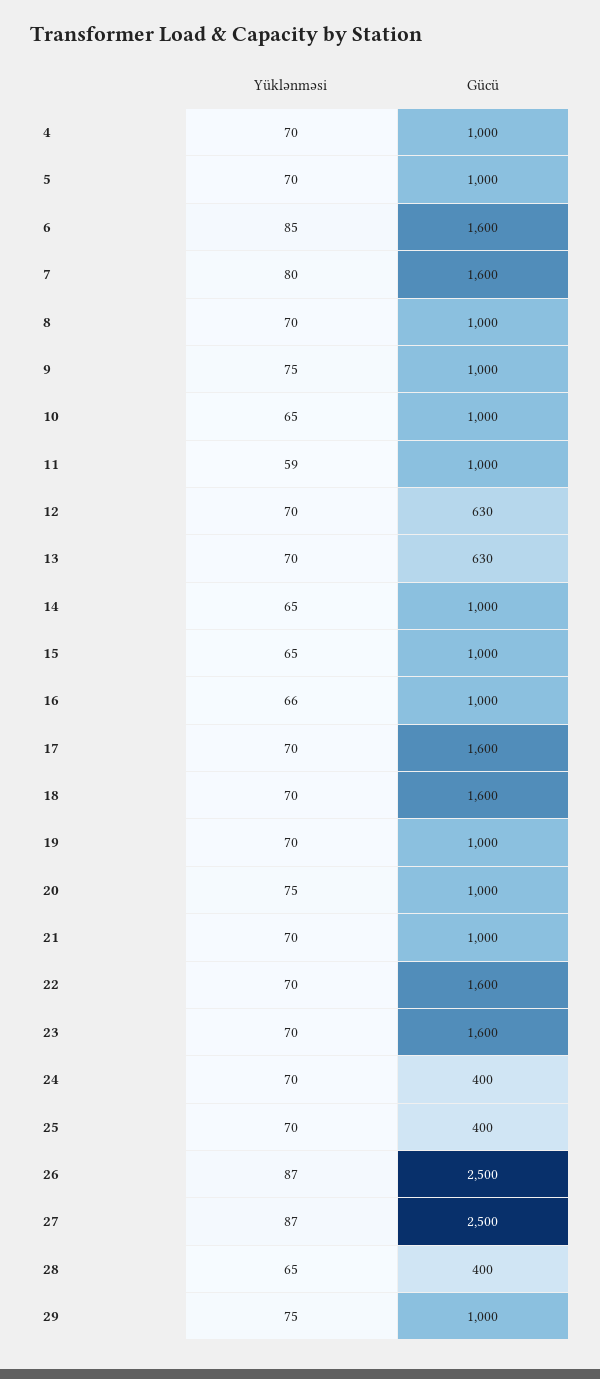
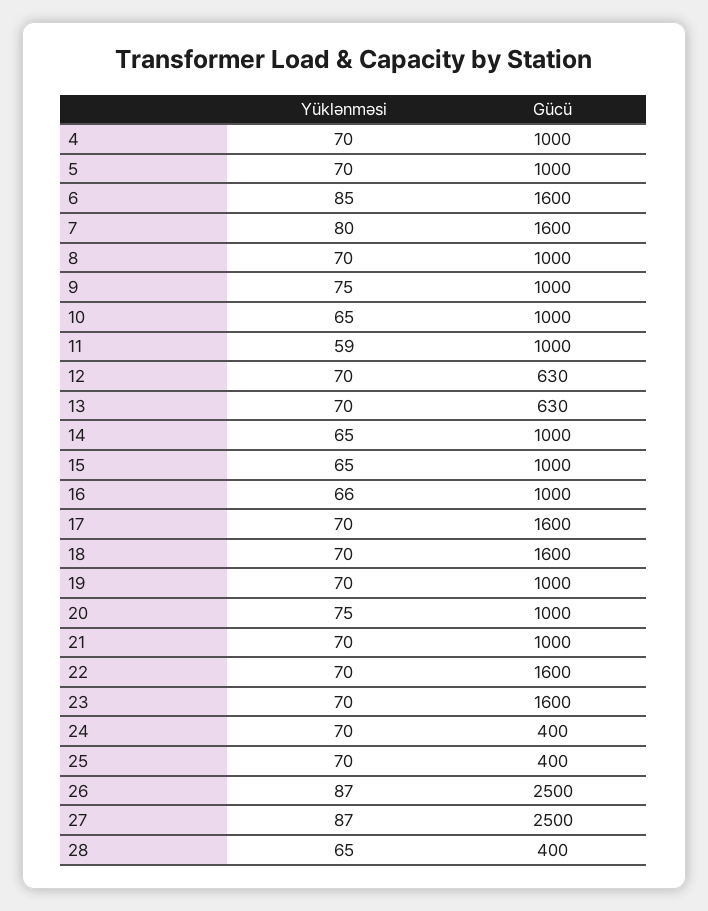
Yüklənməsi, 29: 75 -> none
Gücü, 29: 1000 -> none

